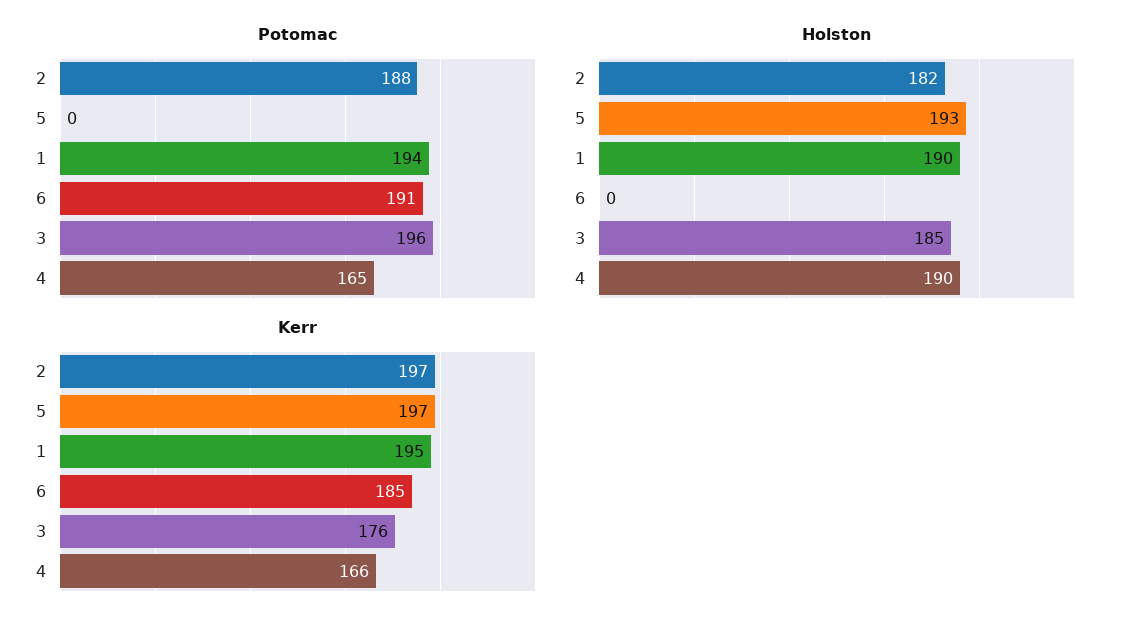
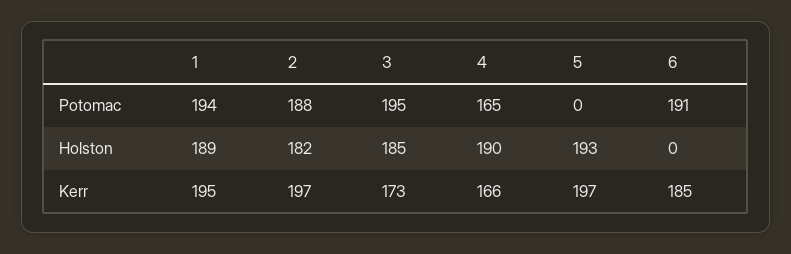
Potomac, 3: 196 -> 195
Holston, 1: 190 -> 189
Kerr, 3: 176 -> 173

